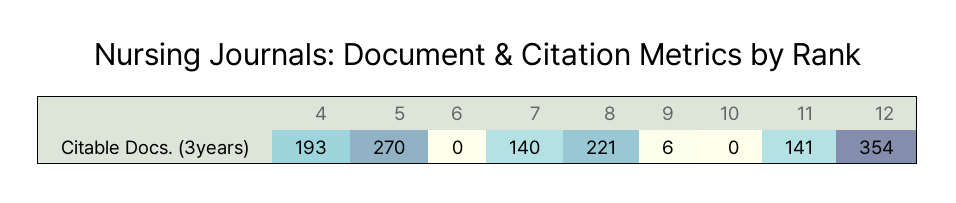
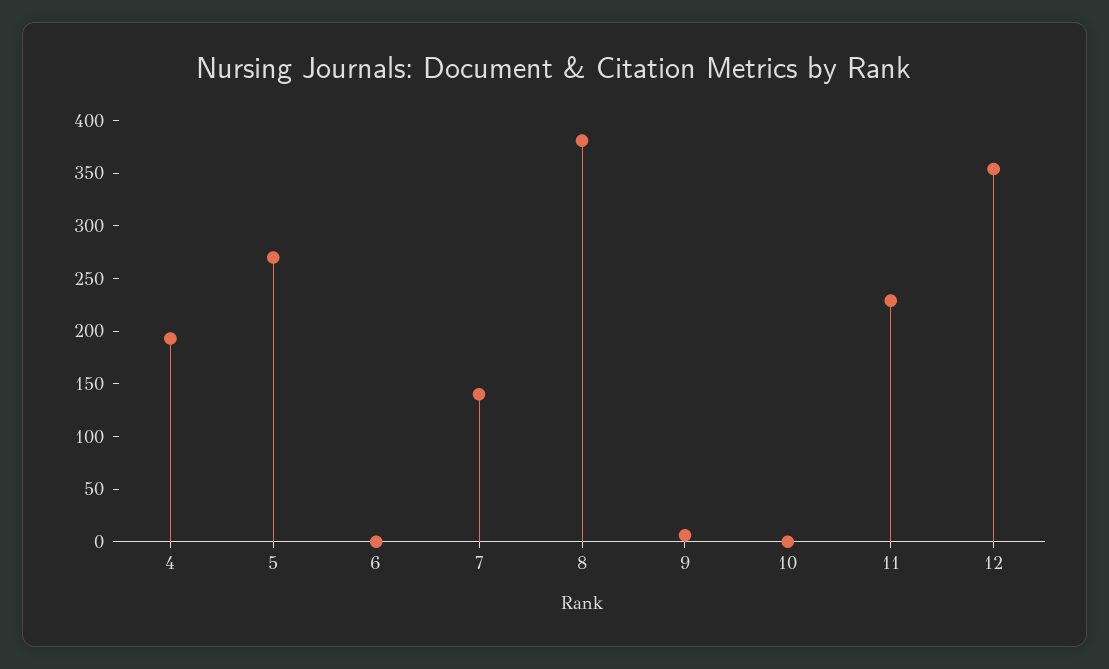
8: 221 -> 380
11: 141 -> 230

